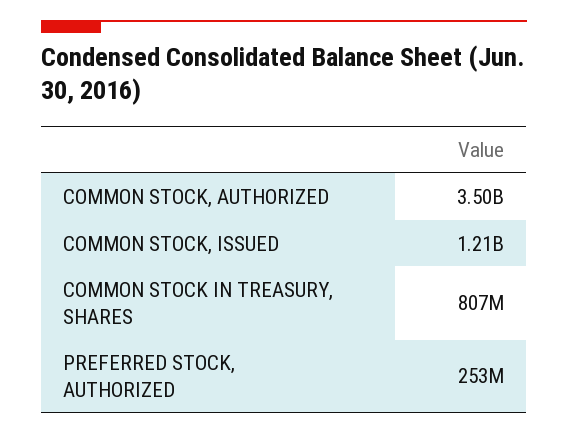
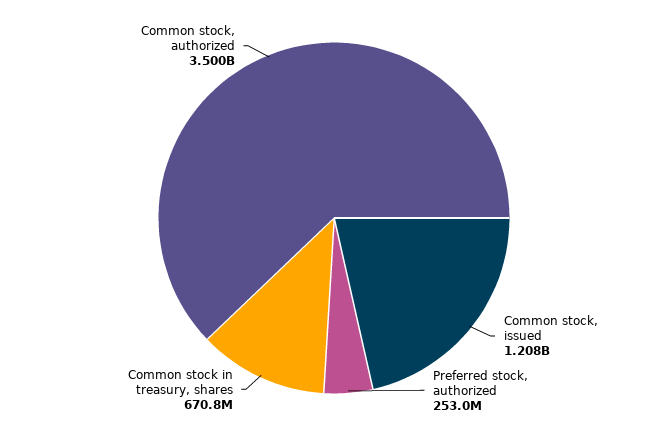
COMMON STOCK IN TREASURY, SHARES: 807000000 -> 670800000

